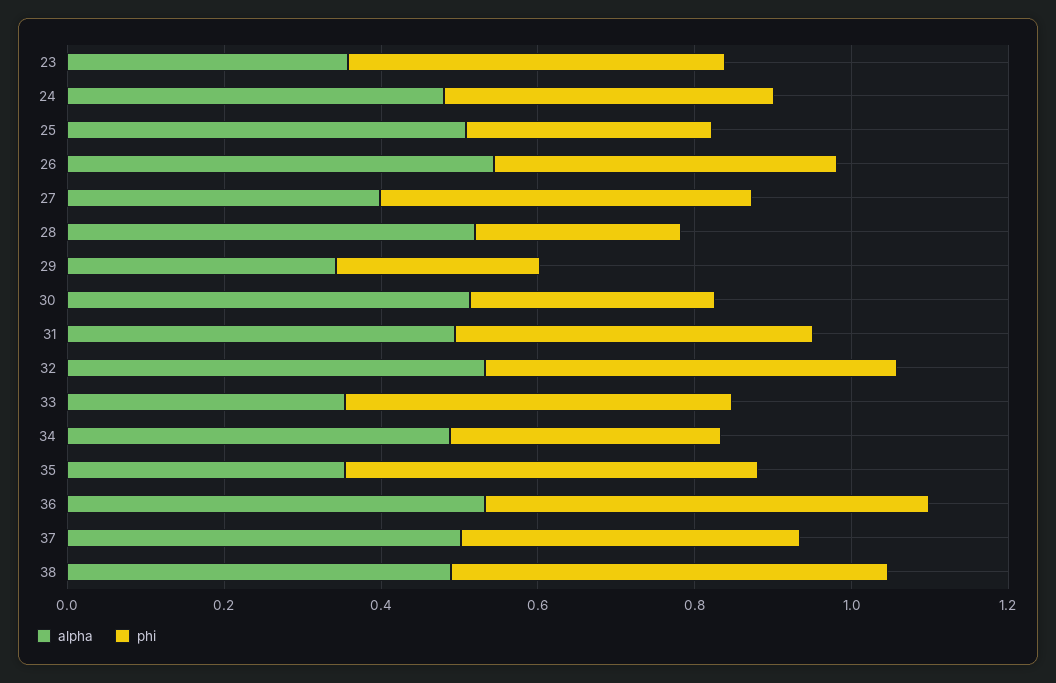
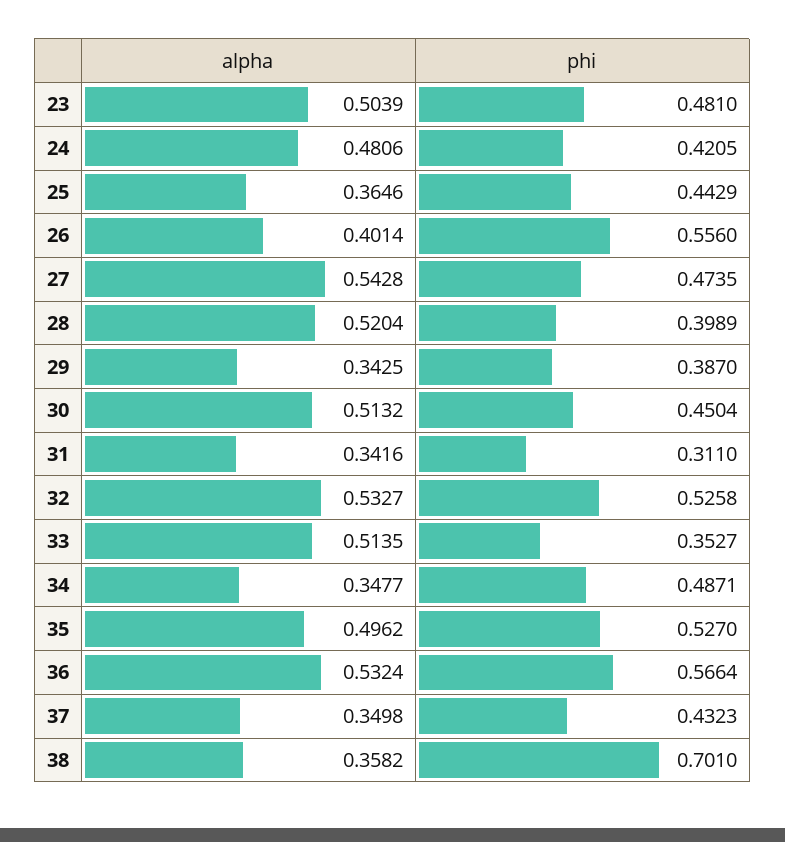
alpha, 23: 0.35 -> 0.5039
alpha, 25: 0.5 -> 0.3646
phi, 25: 0.3 -> 0.4429
alpha, 26: 0.55 -> 0.4014
phi, 26: 0.45 -> 0.556
alpha, 27: 0.4 -> 0.5428
phi, 28: 0.25 -> 0.3989
phi, 29: 0.25 -> 0.387
phi, 30: 0.3 -> 0.4504
alpha, 31: 0.5 -> 0.3416
phi, 31: 0.45 -> 0.311
alpha, 33: 0.35 -> 0.5135
phi, 33: 0.5 -> 0.3527
alpha, 34: 0.5 -> 0.3477
phi, 34: 0.35 -> 0.4871
alpha, 35: 0.35 -> 0.4962
alpha, 37: 0.5 -> 0.3498
alpha, 38: 0.5 -> 0.3582
phi, 38: 0.55 -> 0.701

